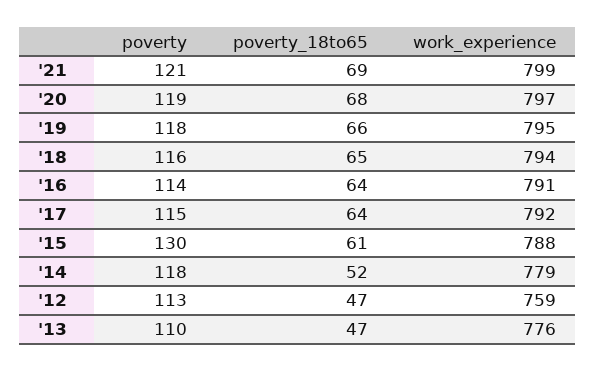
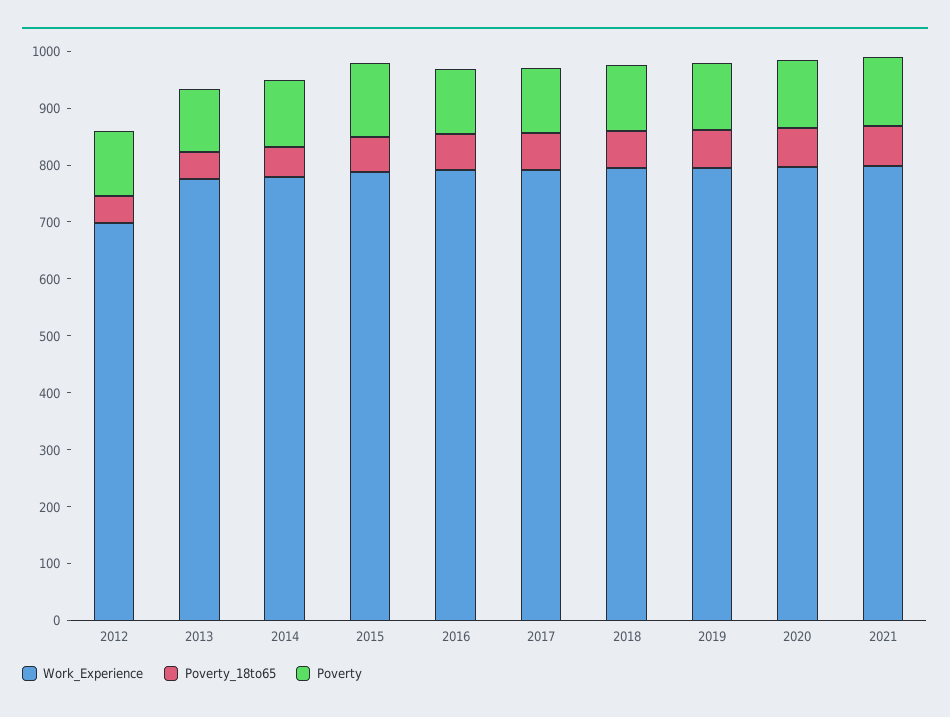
work_experience, '12: 759 -> 700

